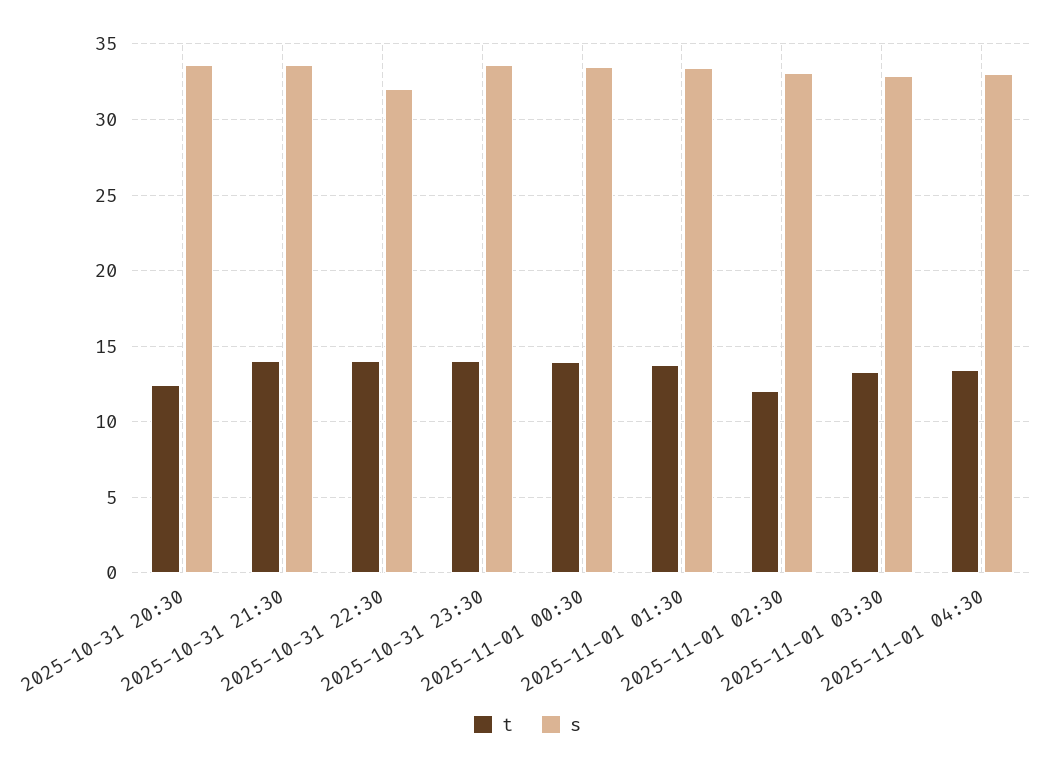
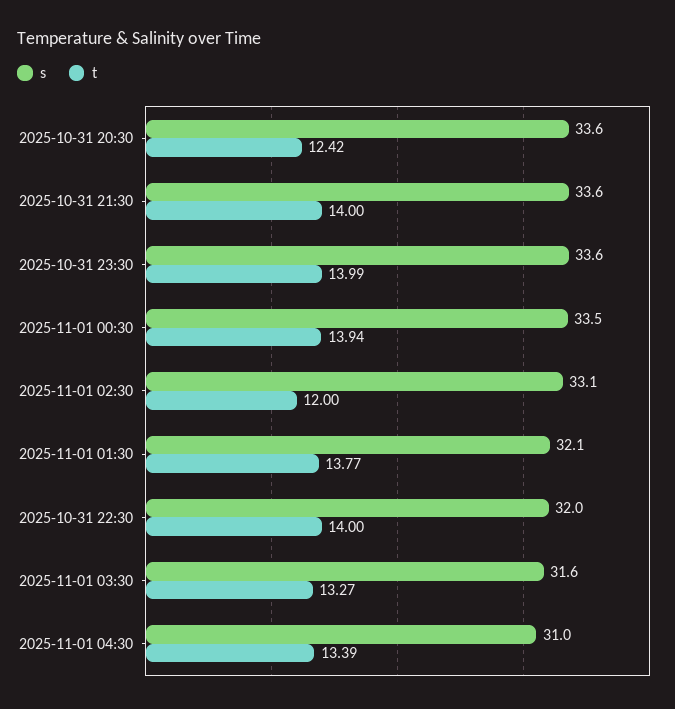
s, 2025-11-01 01:30: 33.5 -> 32.1
s, 2025-11-01 03:30: 33 -> 31.6
s, 2025-11-01 04:30: 33 -> 31

